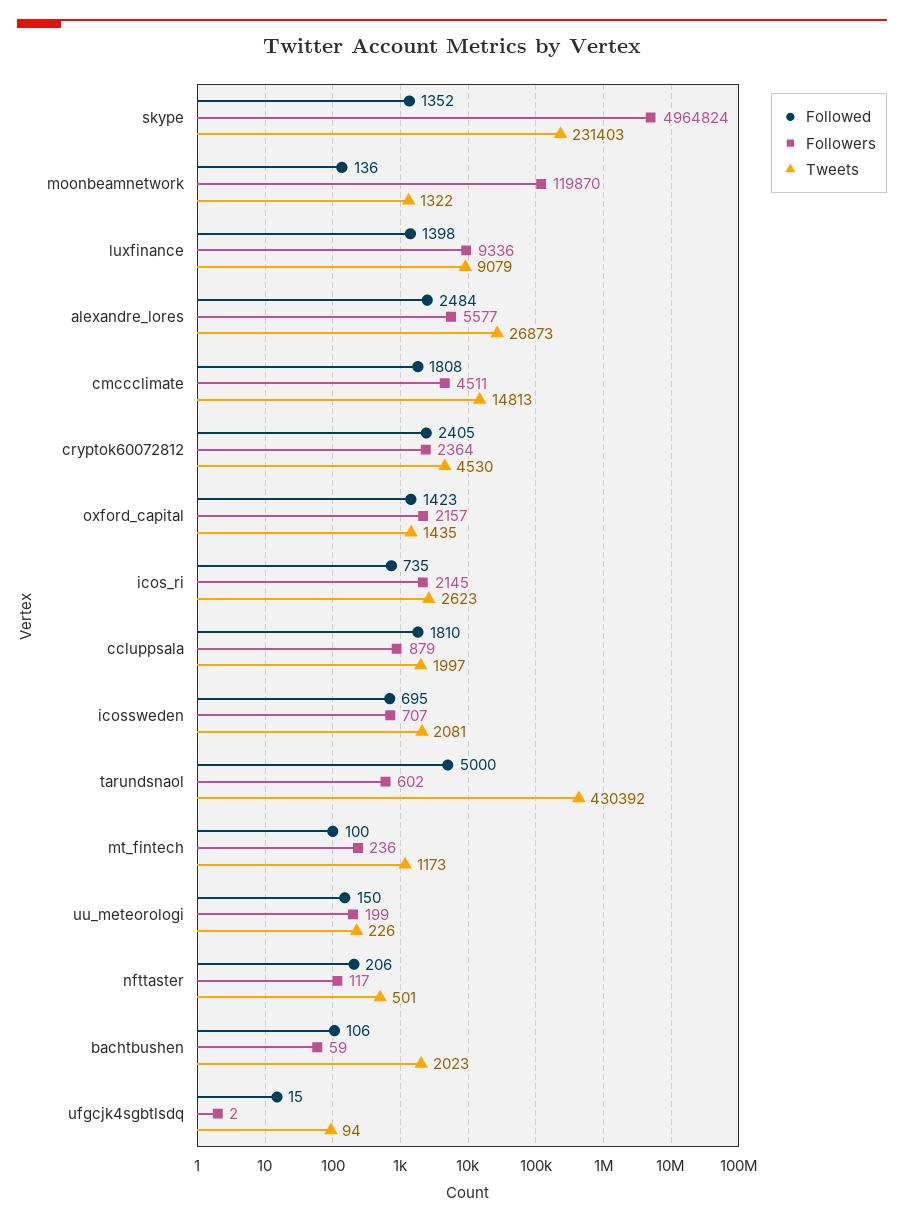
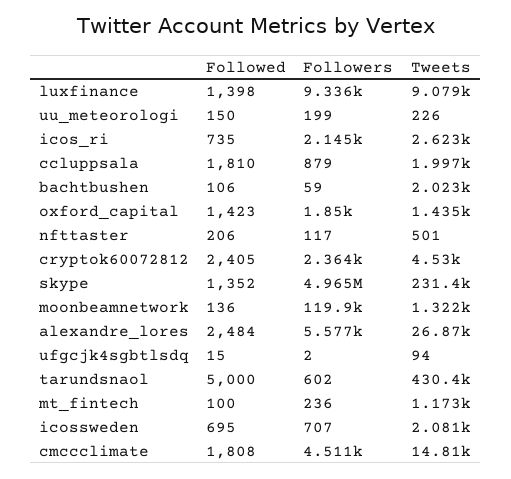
Followers, oxford_capital: 2157 -> 1850

